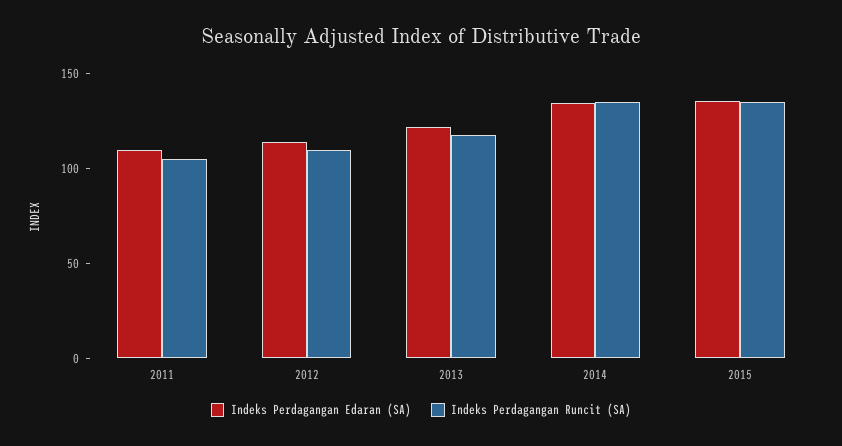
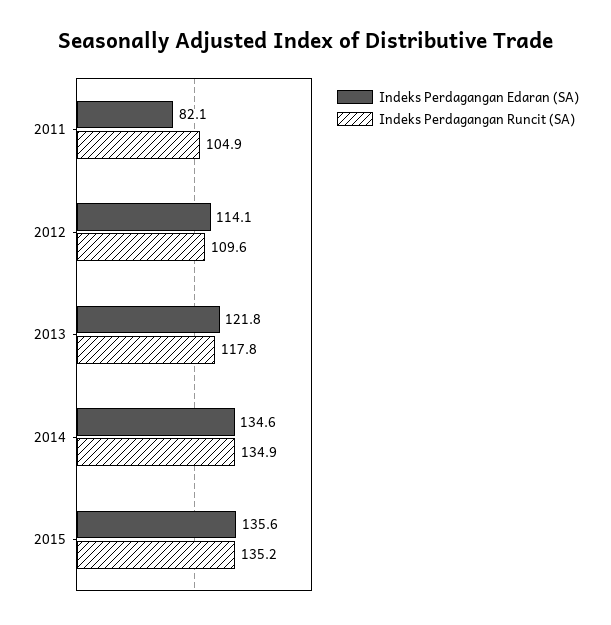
Indeks Perdagangan Edaran (SA), 2011: 110 -> 82.1

